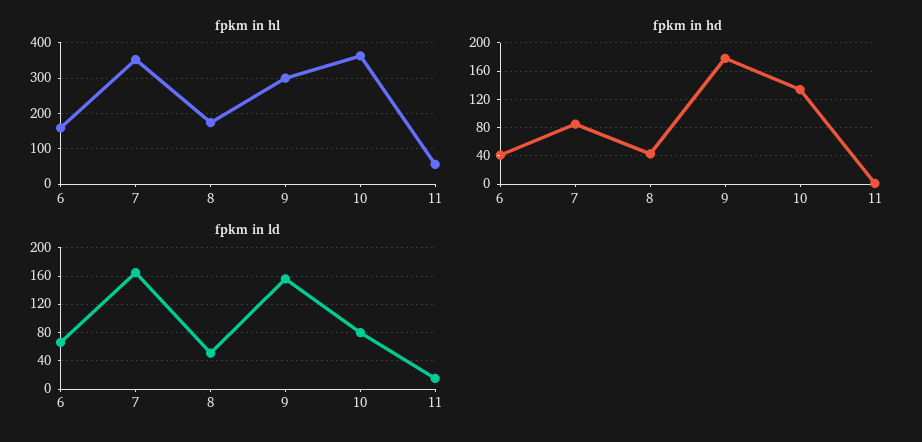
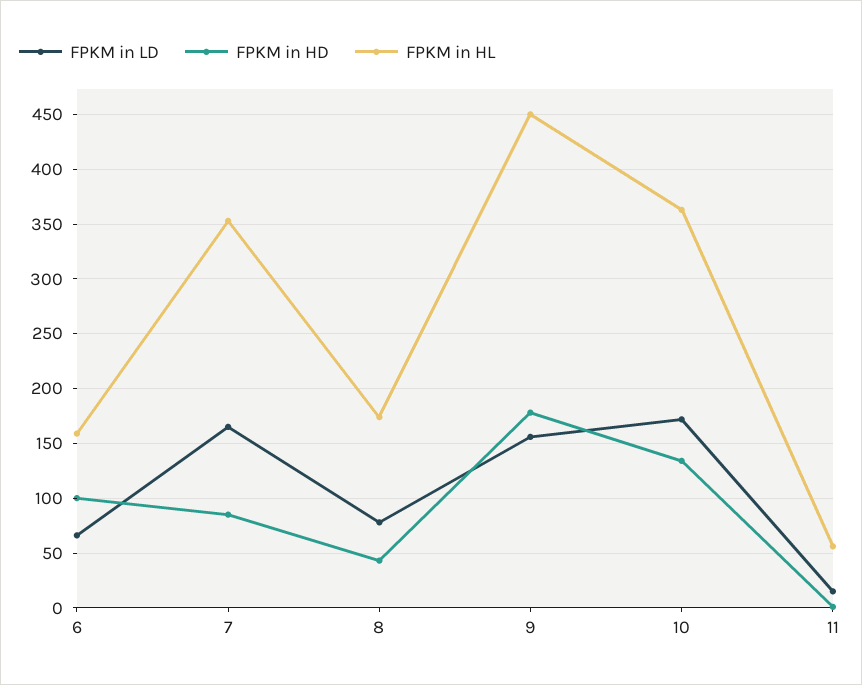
fpkm in hl, 9: 300 -> 450
fpkm in hd, 6: 40 -> 100
fpkm in ld, 8: 50 -> 80
fpkm in ld, 10: 80 -> 170

